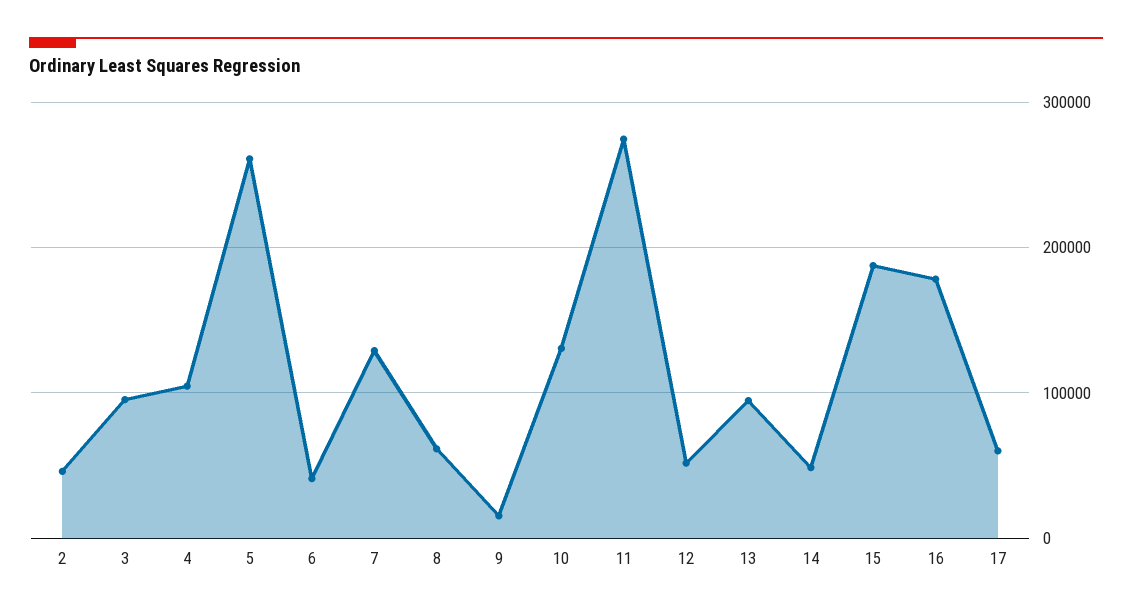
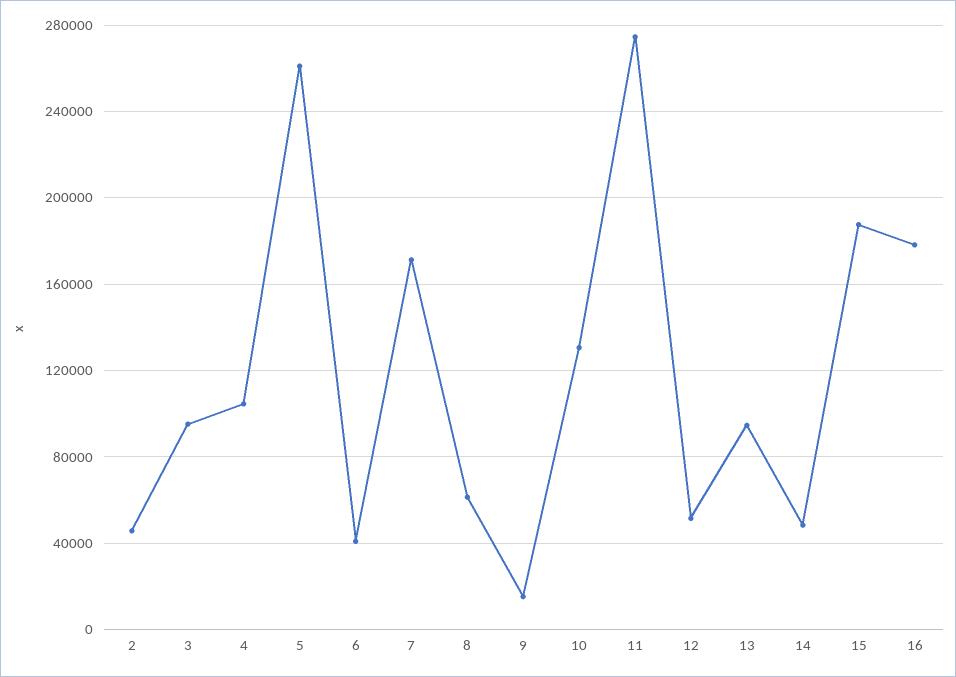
7: 130000 -> 170000
17: 60000 -> none

